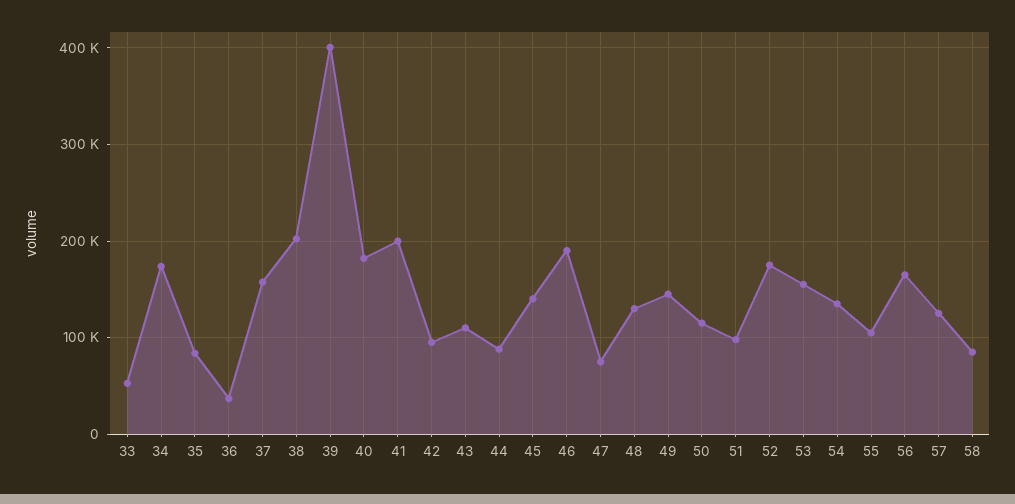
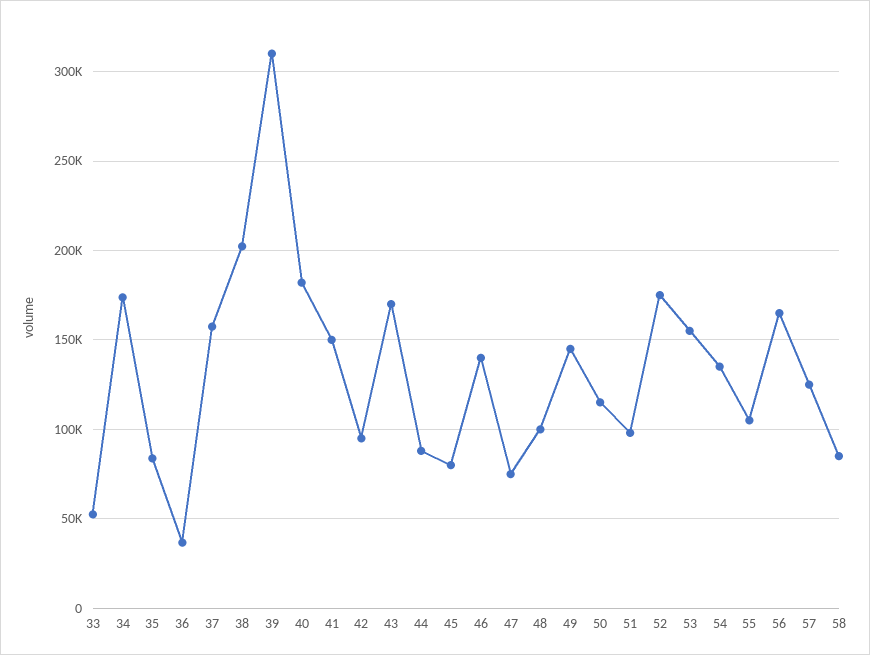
39: 400000 -> 310000
41: 200000 -> 150000
43: 110000 -> 170000
45: 140000 -> 80000
46: 190000 -> 140000
48: 130000 -> 100000

